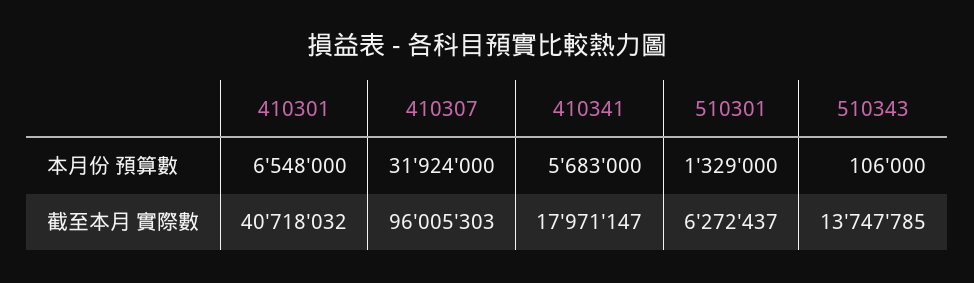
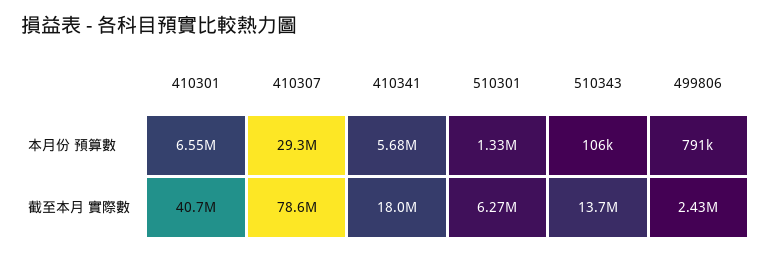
410307, 本月份 預算數: 31924000 -> 29300000
410307, 截至本月 實際數: 96005303 -> 78600000
499806, 本月份 預算數: none -> 791000
499806, 截至本月 實際數: none -> 2430000

